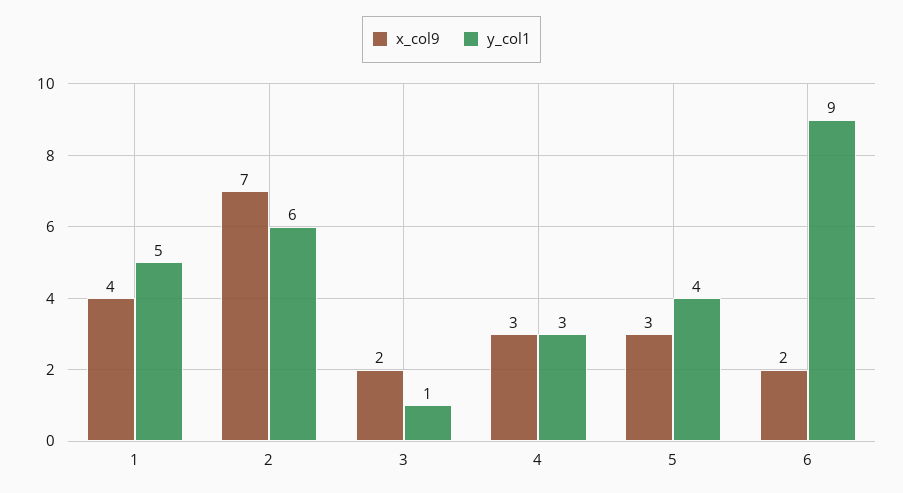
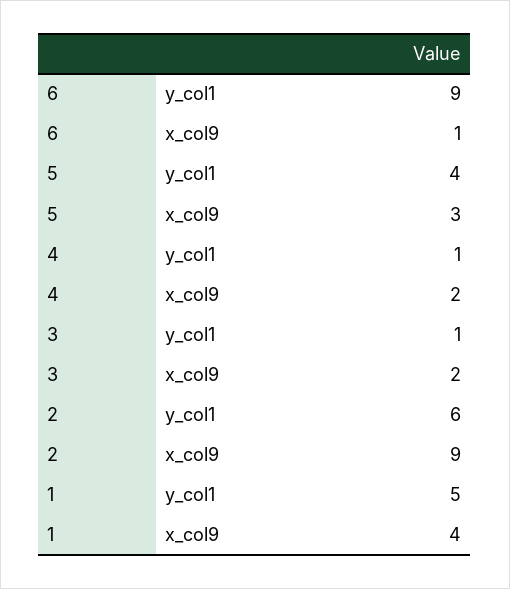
x_col9, 2: 7 -> 9
x_col9, 4: 3 -> 2
y_col1, 4: 3 -> 1
x_col9, 6: 2 -> 1

